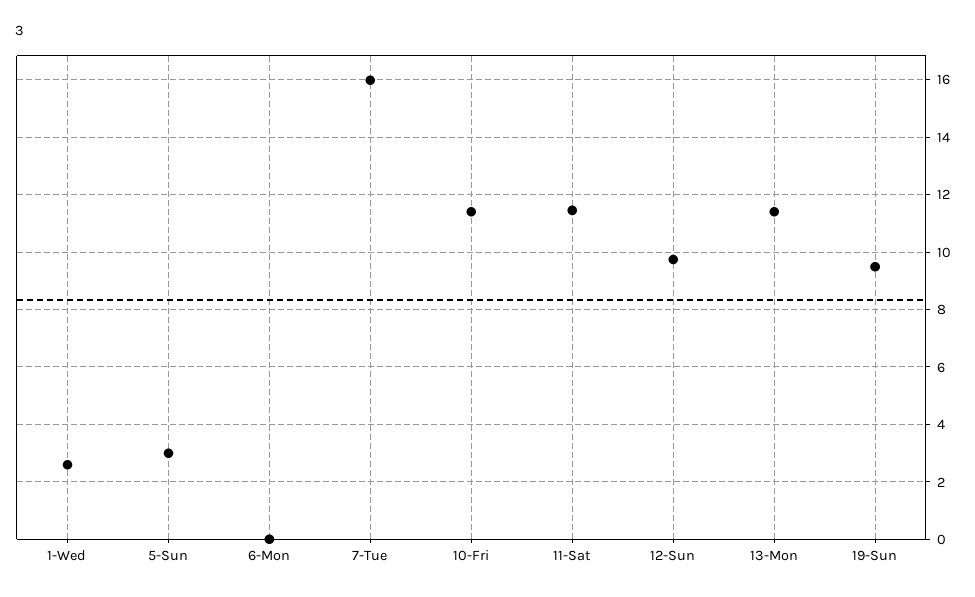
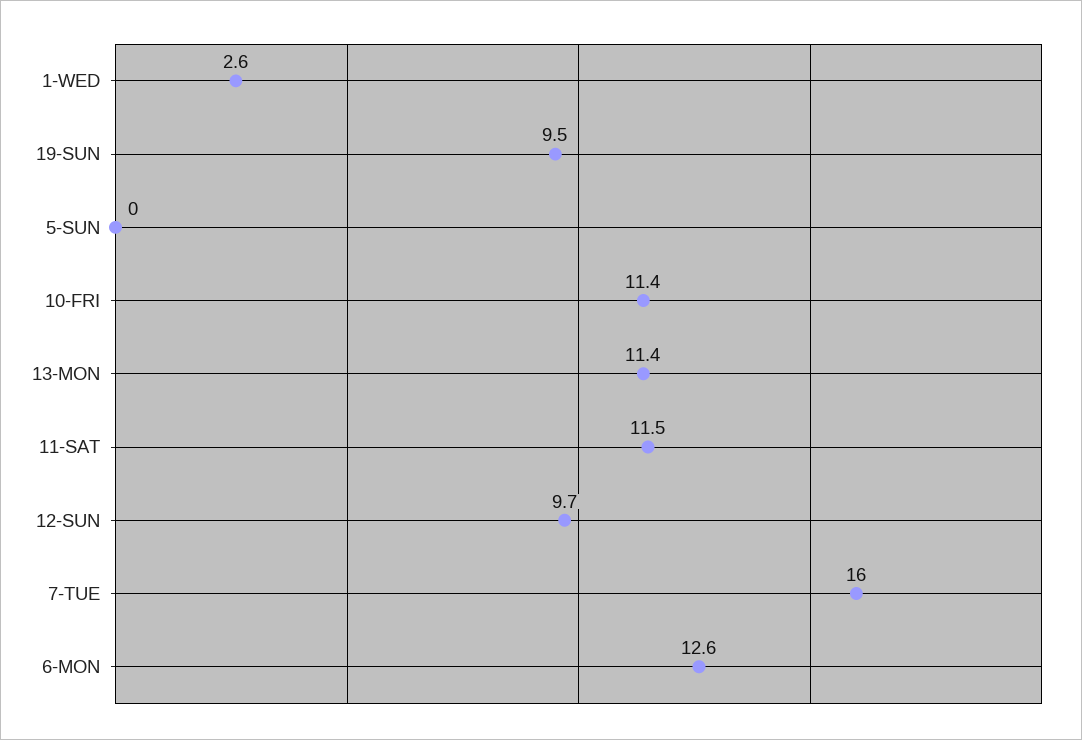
5-Sun: 3 -> 0
6-Mon: 0 -> 12.6

